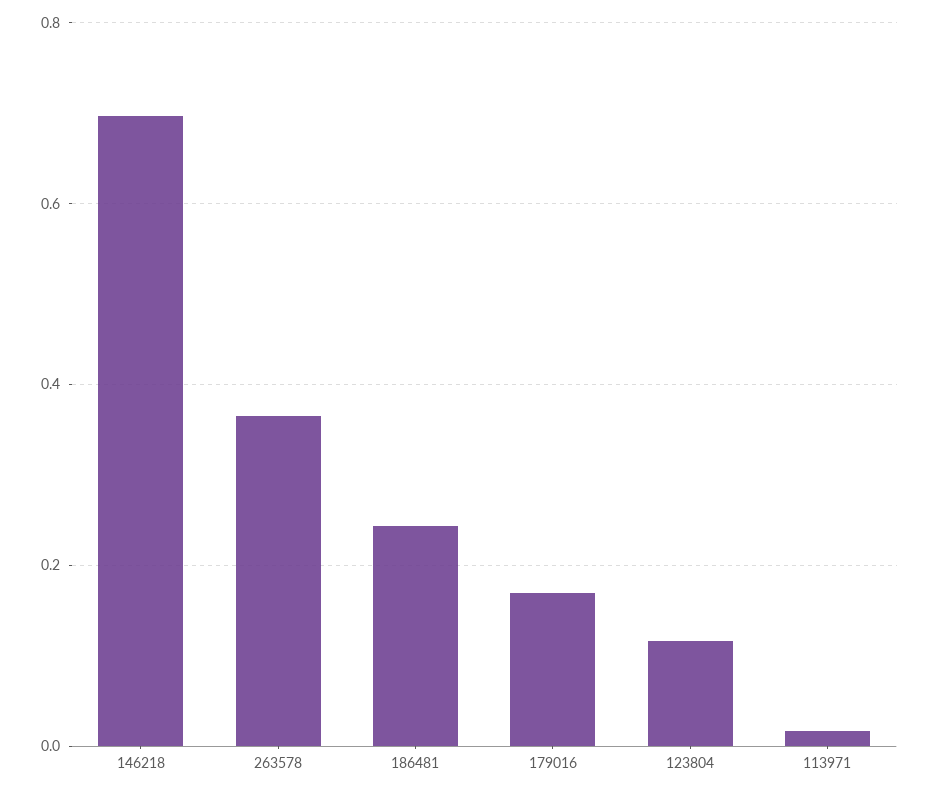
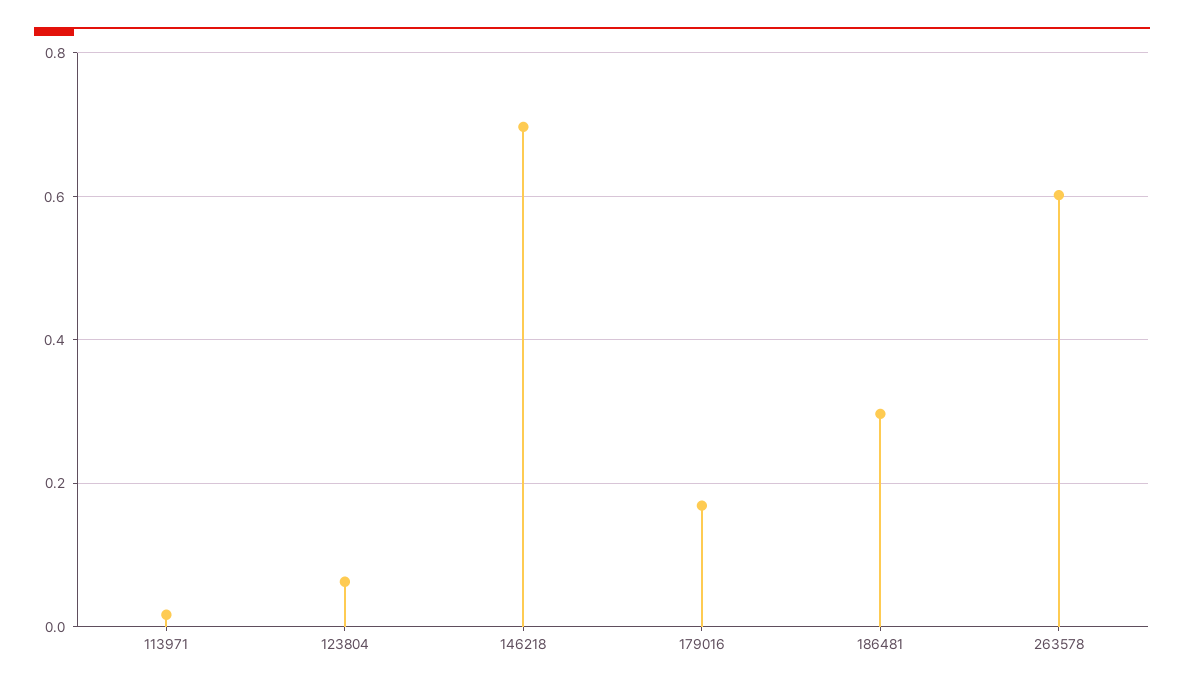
263578: 0.36 -> 0.6
186481: 0.24 -> 0.3
123804: 0.12 -> 0.06

